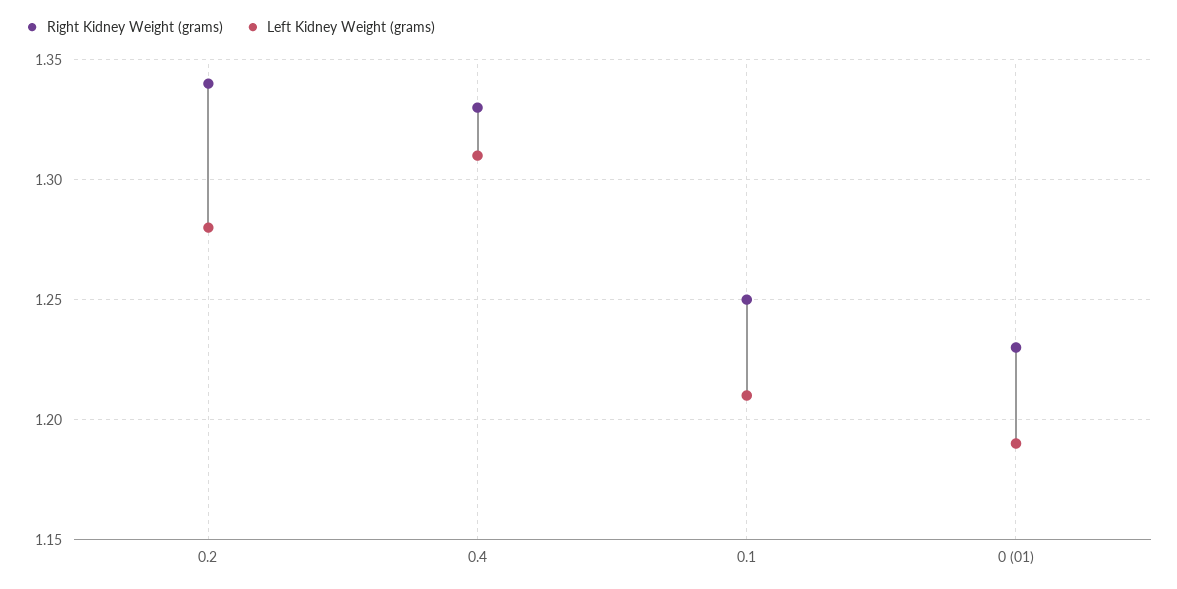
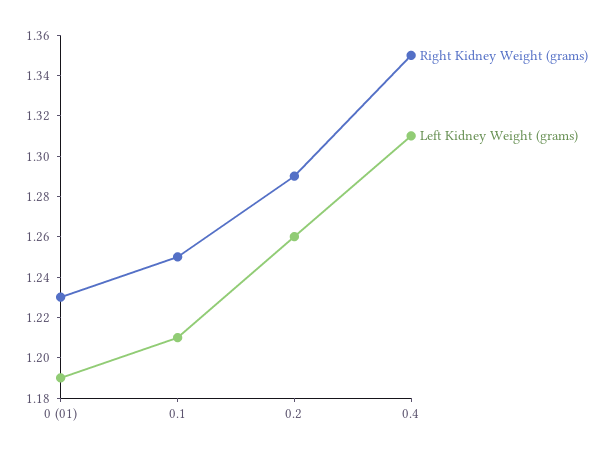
Right Kidney Weight (grams), 0.2: 1.34 -> 1.29
Left Kidney Weight (grams), 0.2: 1.28 -> 1.26
Right Kidney Weight (grams), 0.4: 1.33 -> 1.35

